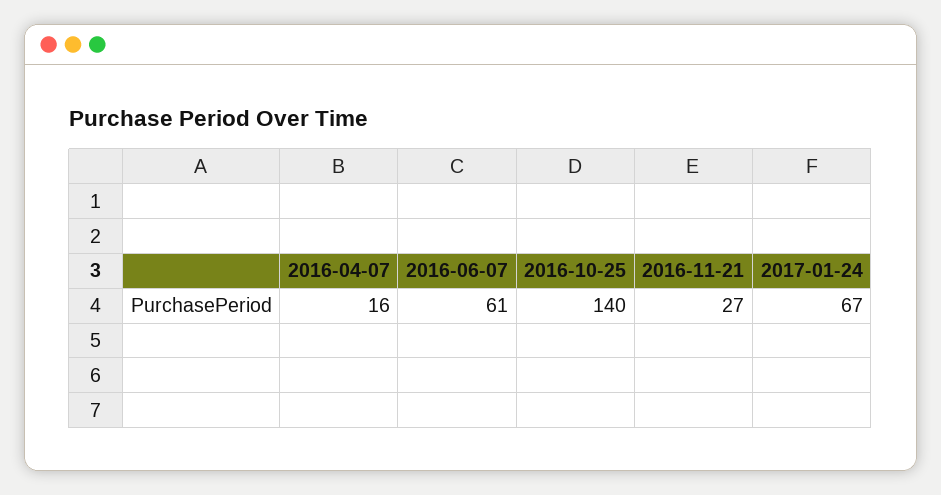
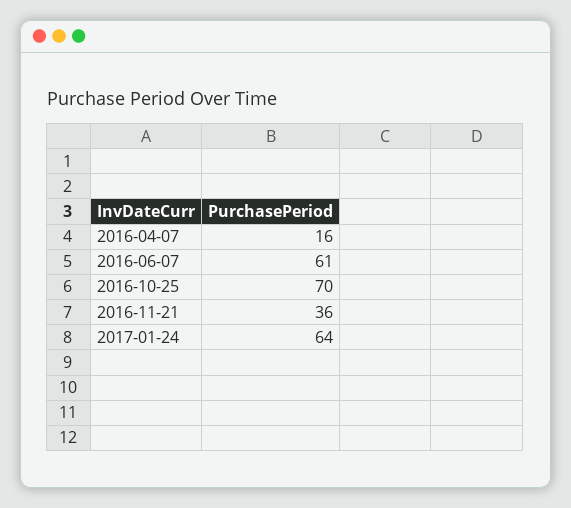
2016-10-25: 140 -> 70
2016-11-21: 27 -> 36
2017-01-24: 67 -> 64

